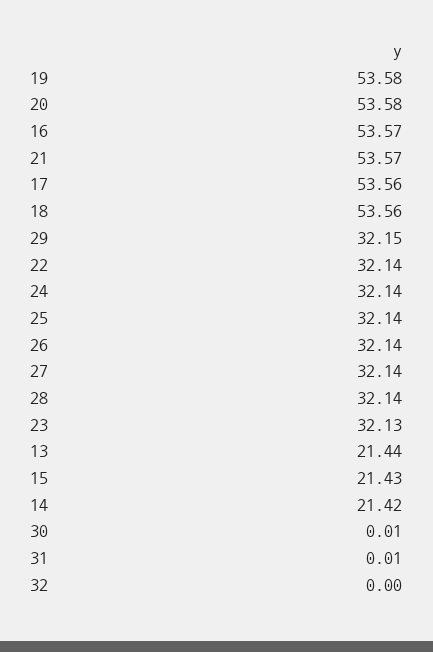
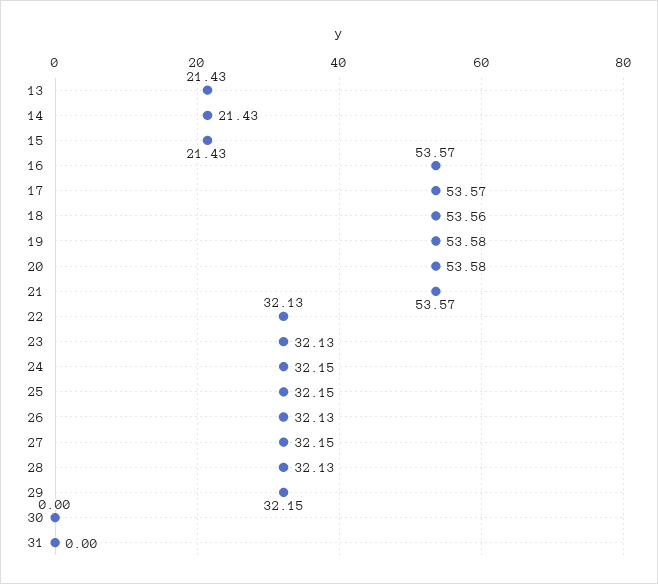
17: 53.56 -> 53.57
22: 32.14 -> 32.13
24: 32.14 -> 32.15
25: 32.14 -> 32.15
26: 32.14 -> 32.13
27: 32.14 -> 32.15
28: 32.14 -> 32.13
13: 21.44 -> 21.43
14: 21.42 -> 21.43
30: 0.01 -> 0
31: 0.01 -> 0
32: 0 -> none

